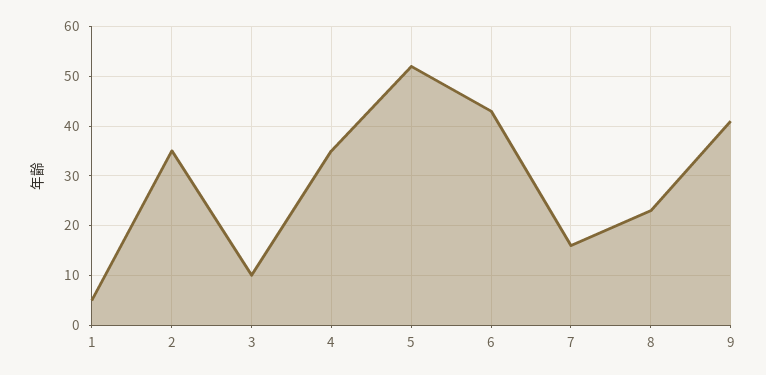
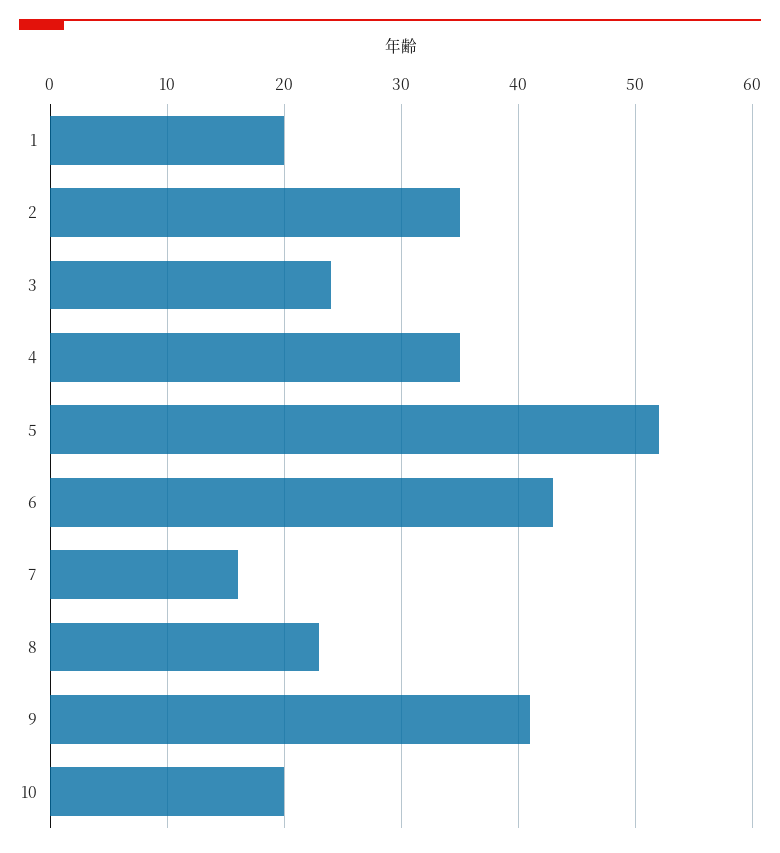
1: 5 -> 20
3: 10 -> 24
10: none -> 20

